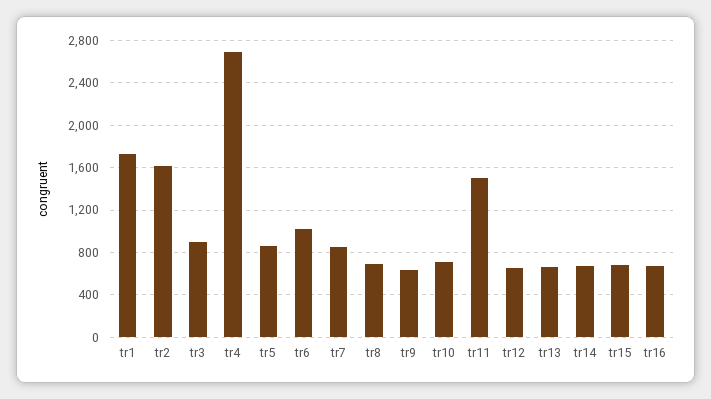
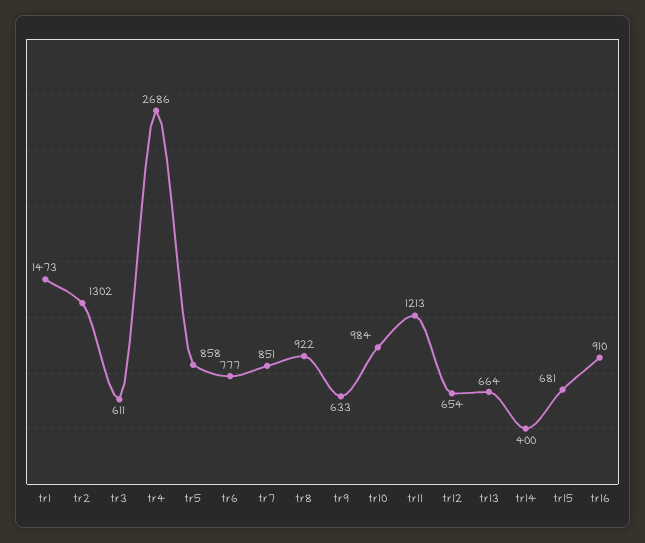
tr1: 1700 -> 1473
tr2: 1600 -> 1302
tr3: 900 -> 611
tr6: 1000 -> 777
tr8: 700 -> 922
tr10: 700 -> 984
tr11: 1500 -> 1213
tr14: 700 -> 400
tr16: 700 -> 910

